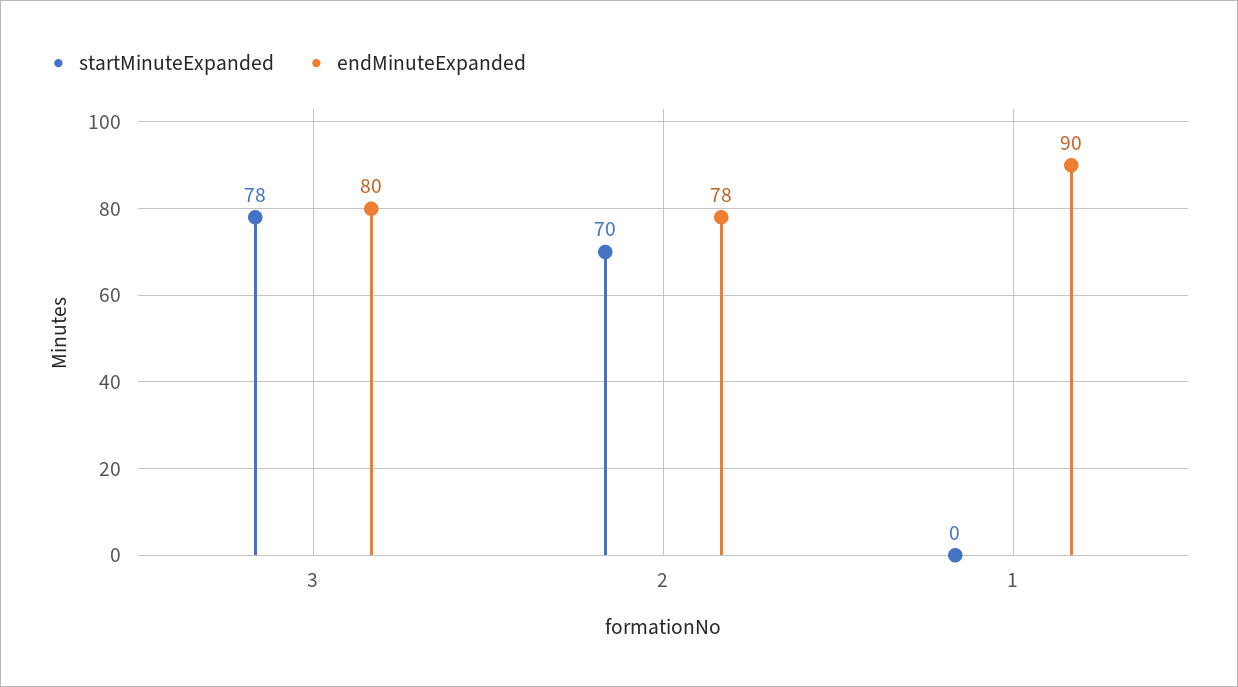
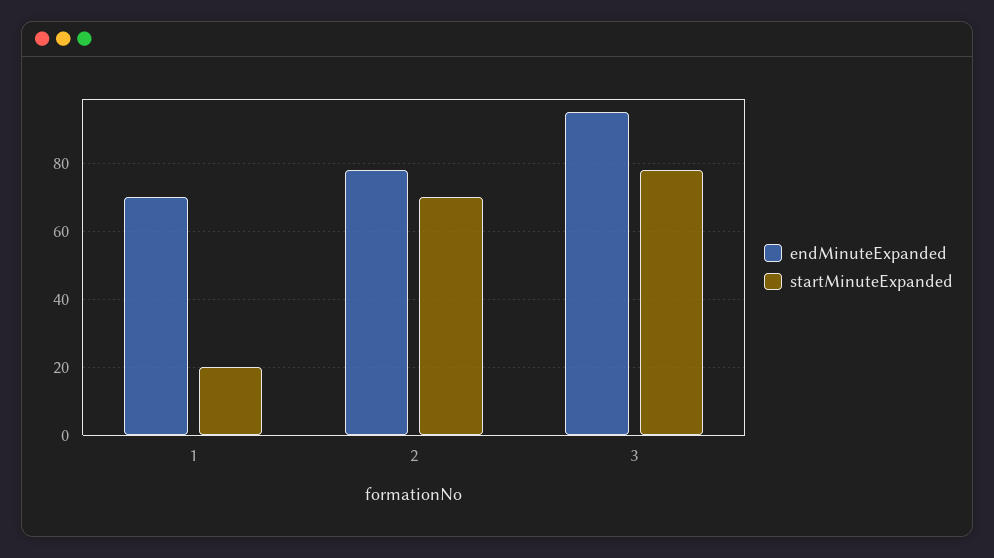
endMinuteExpanded, 3: 80 -> 95
startMinuteExpanded, 1: 0 -> 20
endMinuteExpanded, 1: 90 -> 70

